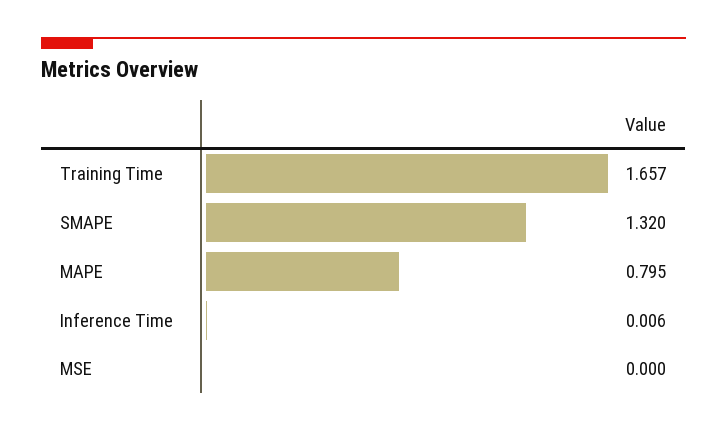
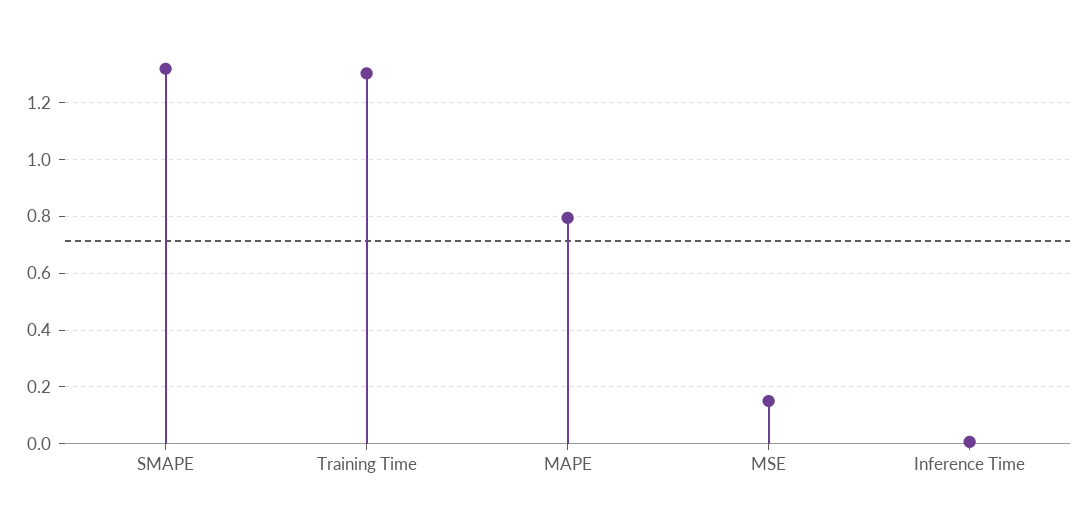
Training Time: 1.657 -> 1.3
MSE: 0 -> 0.15

